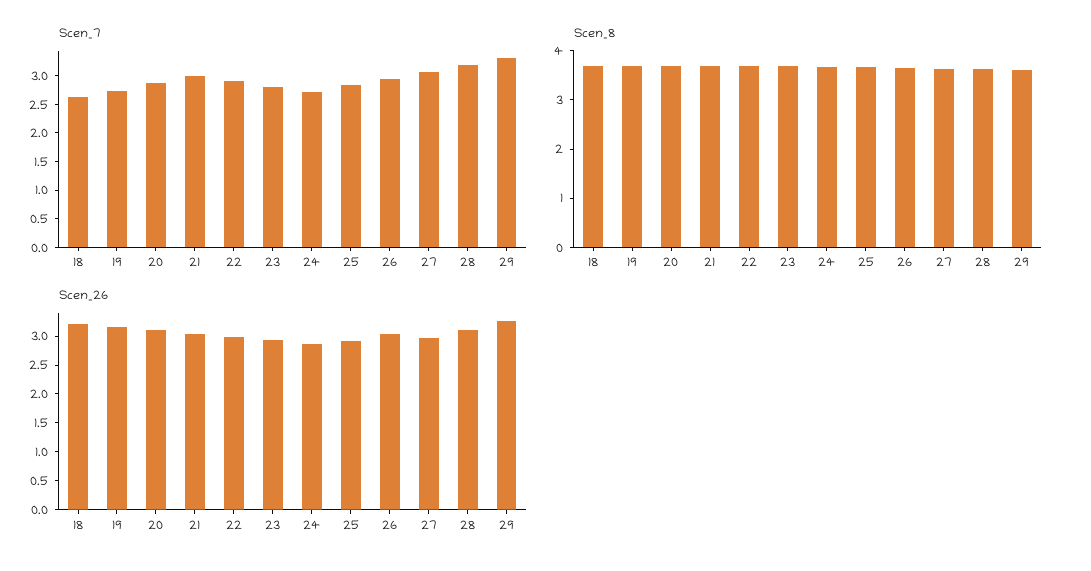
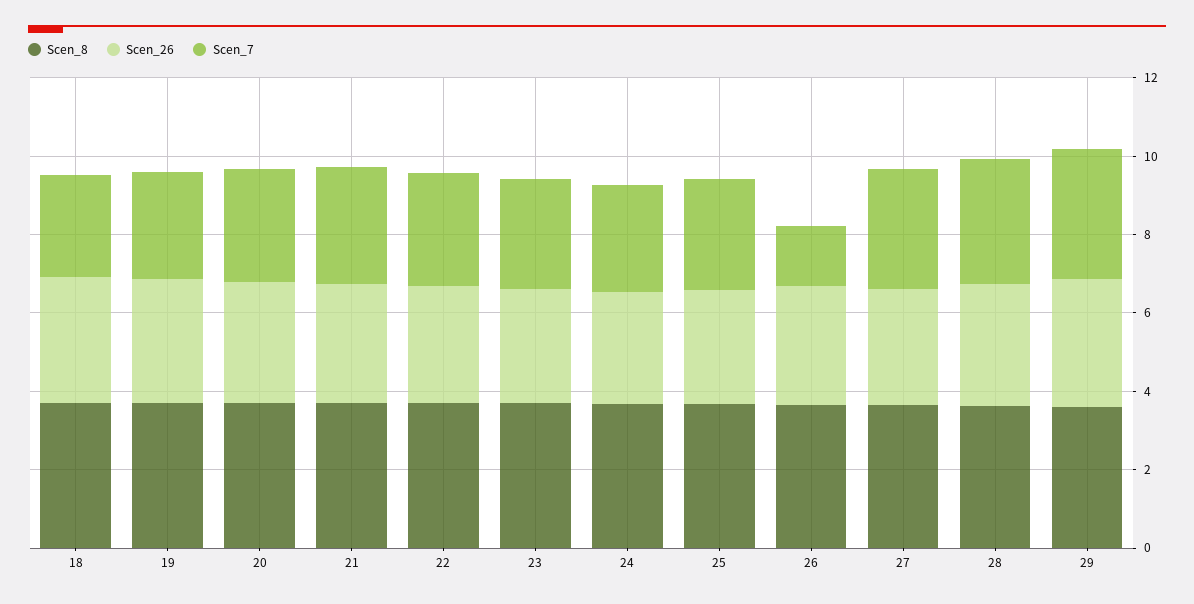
Scen_7, 26: 3 -> 1.5

